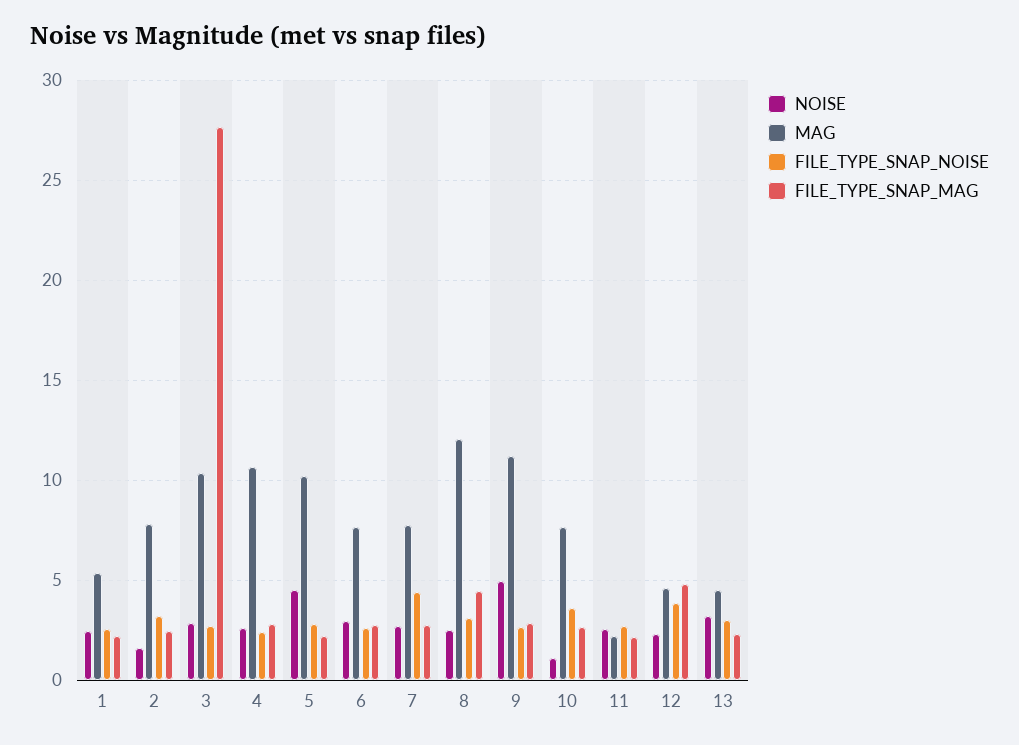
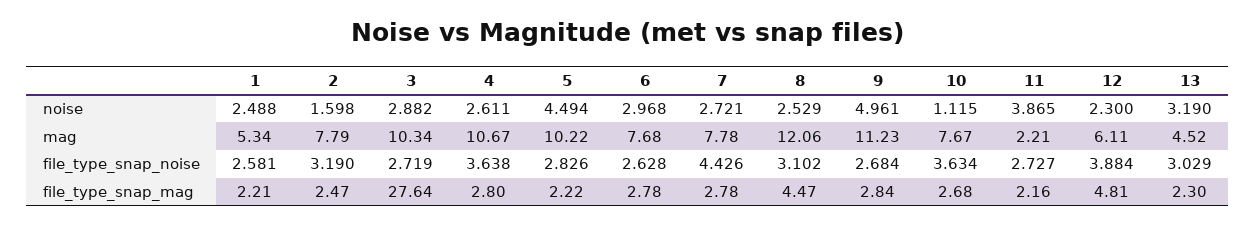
FILE_TYPE_SNAP_NOISE, 4: 2.5 -> 3.638
NOISE, 11: 2.5 -> 3.865
MAG, 12: 4.5 -> 6.11

